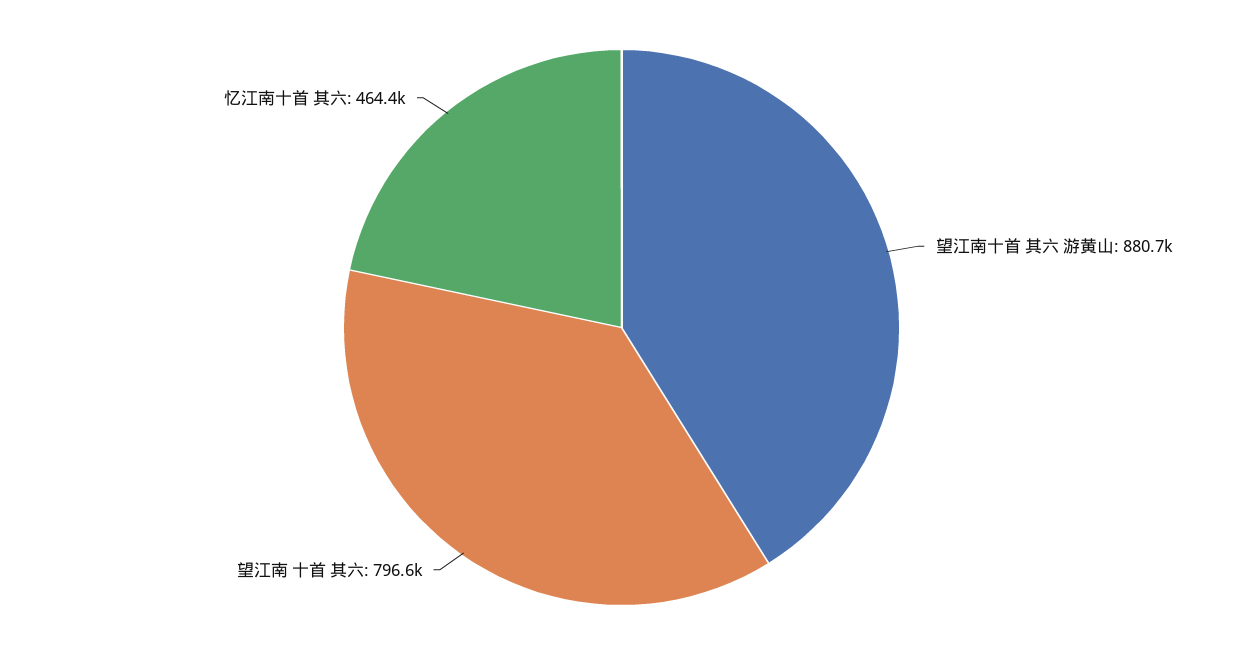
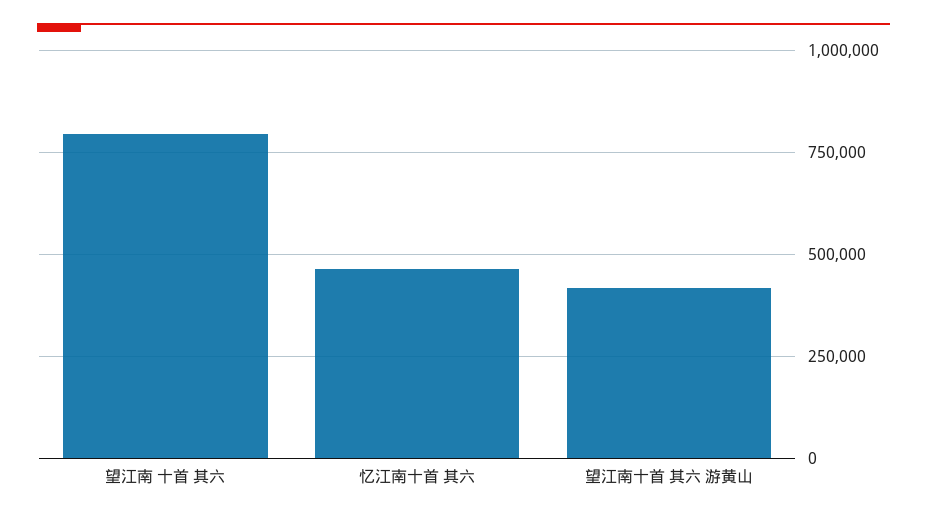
望江南十首 其六 游黄山: 880700 -> 425000

